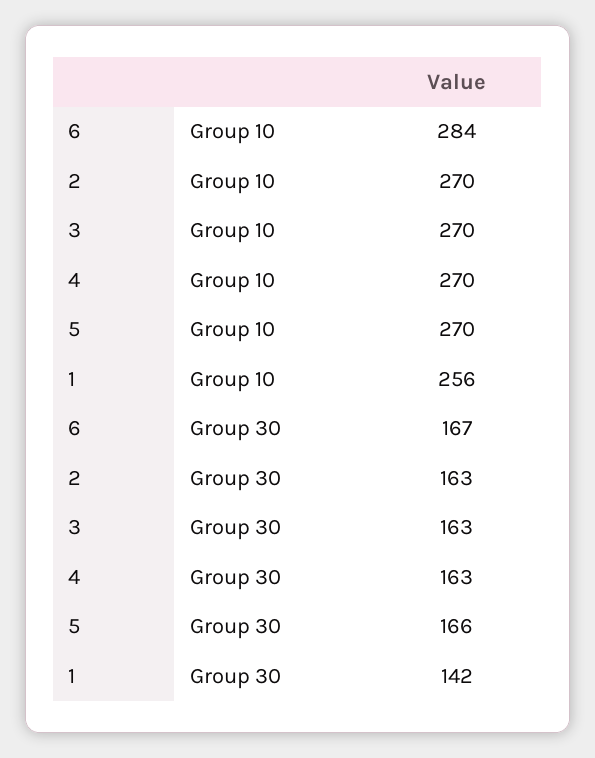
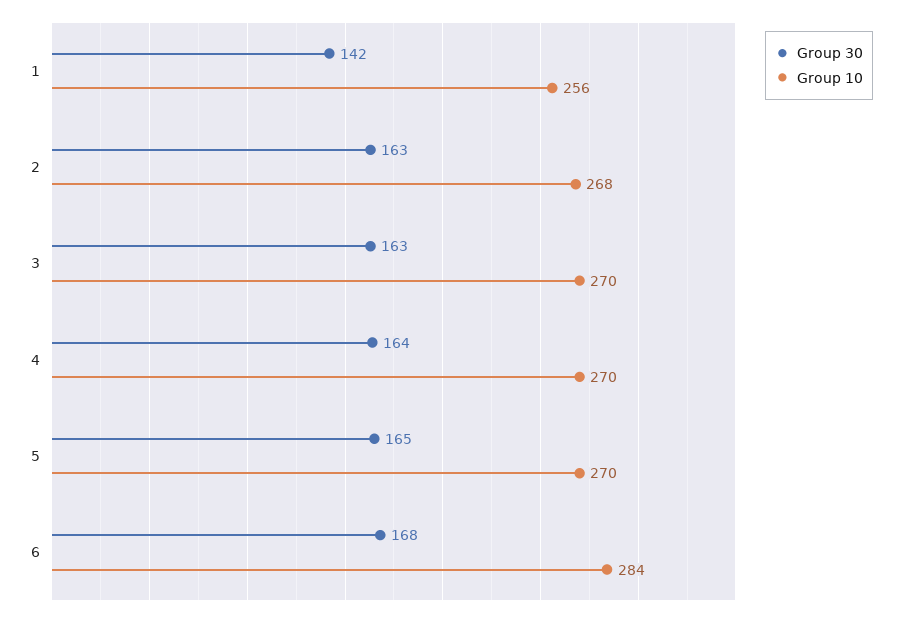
Group 10, 2: 270 -> 268
Group 30, 6: 167 -> 168
Group 30, 4: 163 -> 164
Group 30, 5: 166 -> 165

